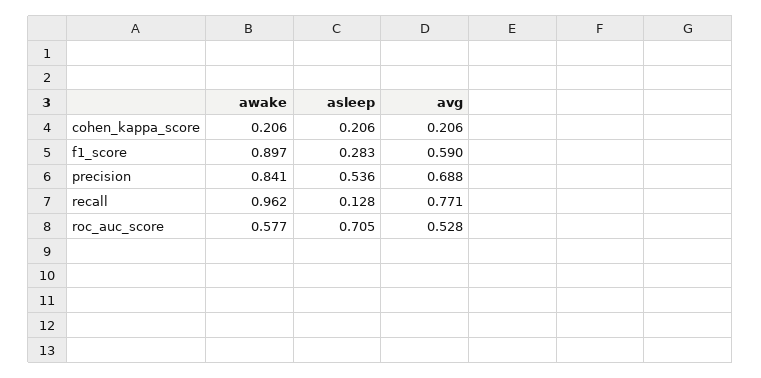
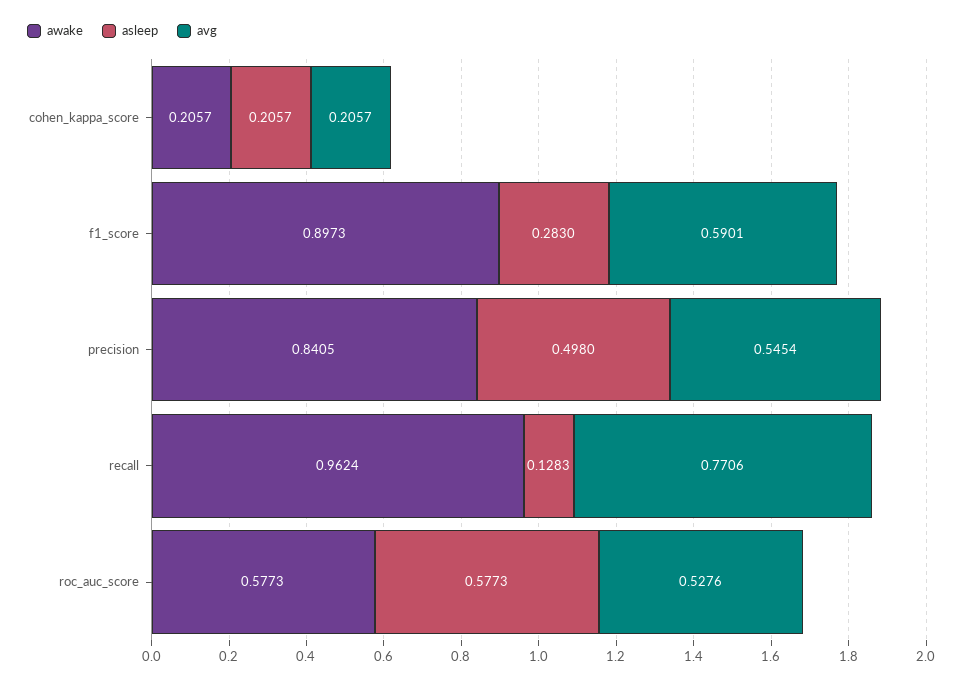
asleep, precision: 0.536 -> 0.498
avg, precision: 0.688 -> 0.5454
asleep, roc_auc_score: 0.705 -> 0.5773

